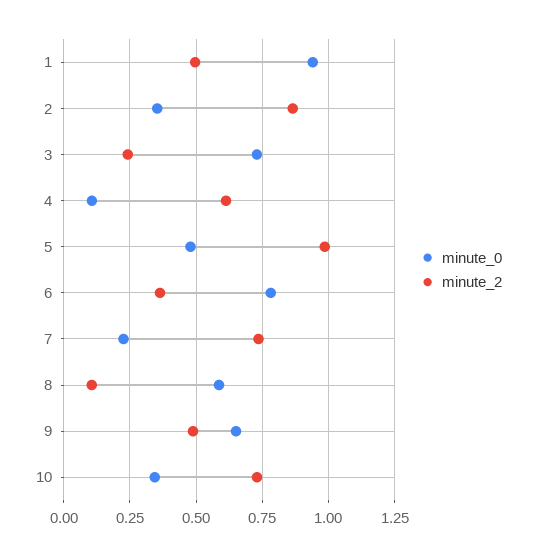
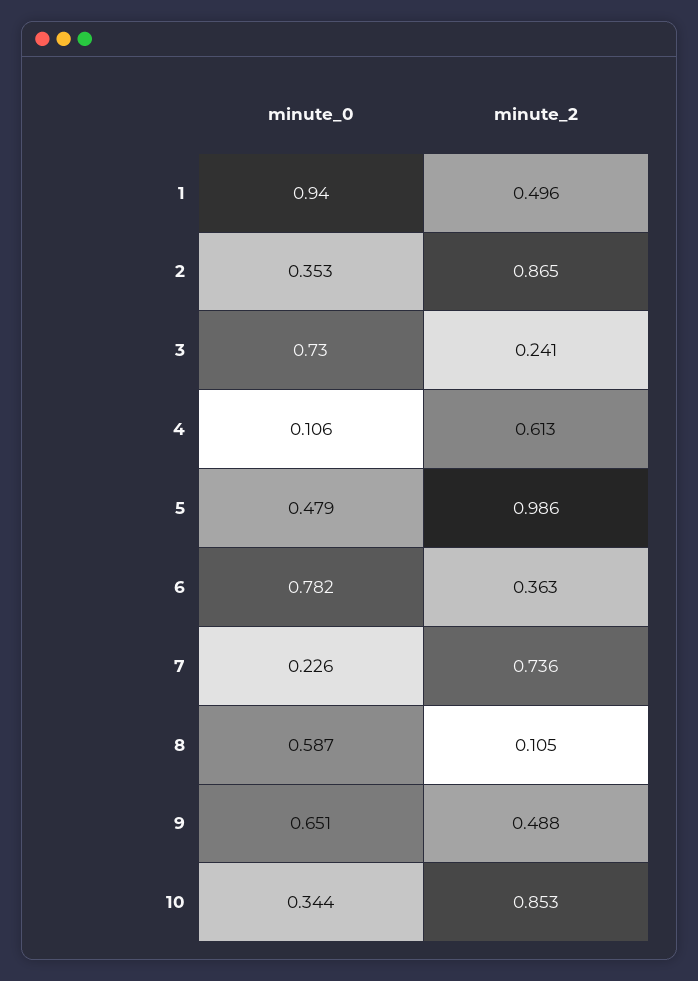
minute_2, 10: 0.725 -> 0.853

